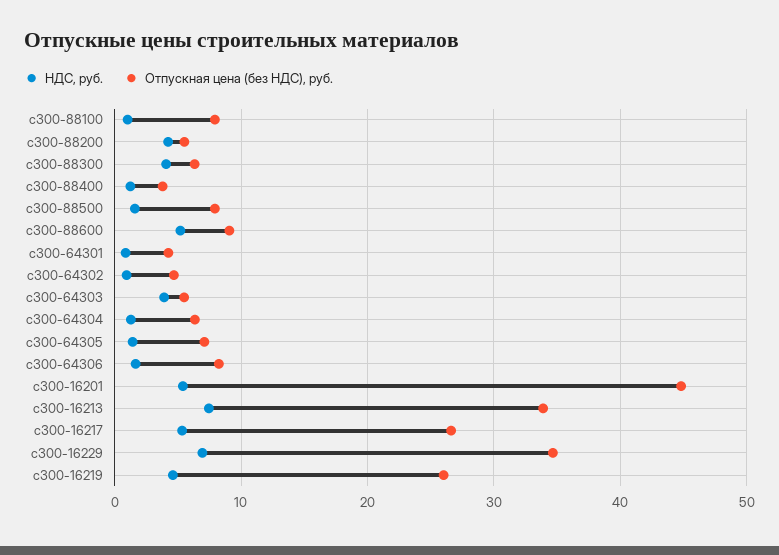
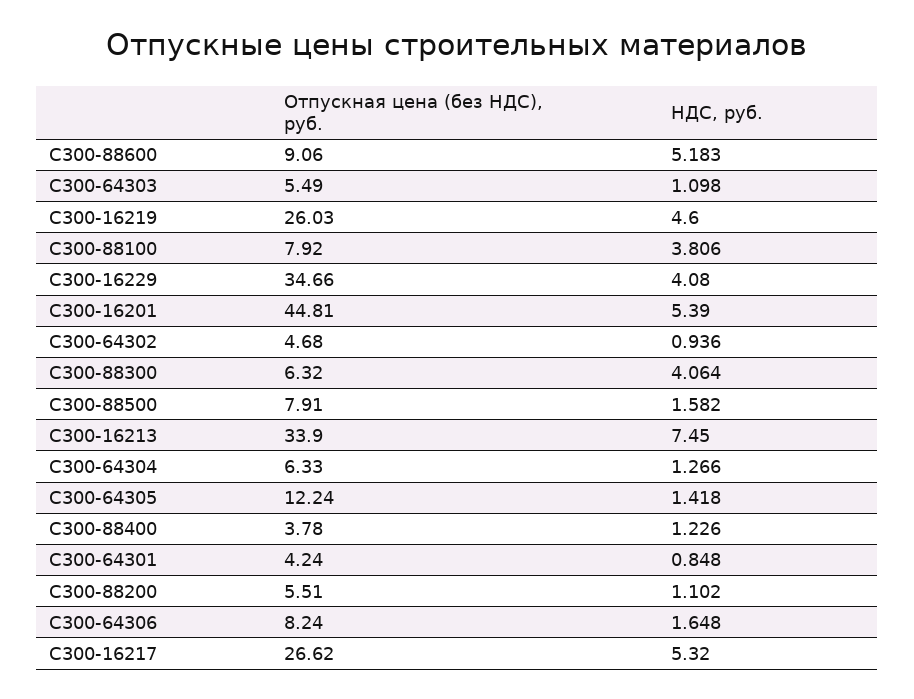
НДС, руб., с300-88100: 1 -> 3.806
НДС, руб., с300-88200: 4 -> 1.102
НДС, руб., с300-64303: 4 -> 1.098
Отпускная цена (без НДС), руб., с300-64305: 7 -> 12.24
НДС, руб., с300-16229: 7 -> 4.08

